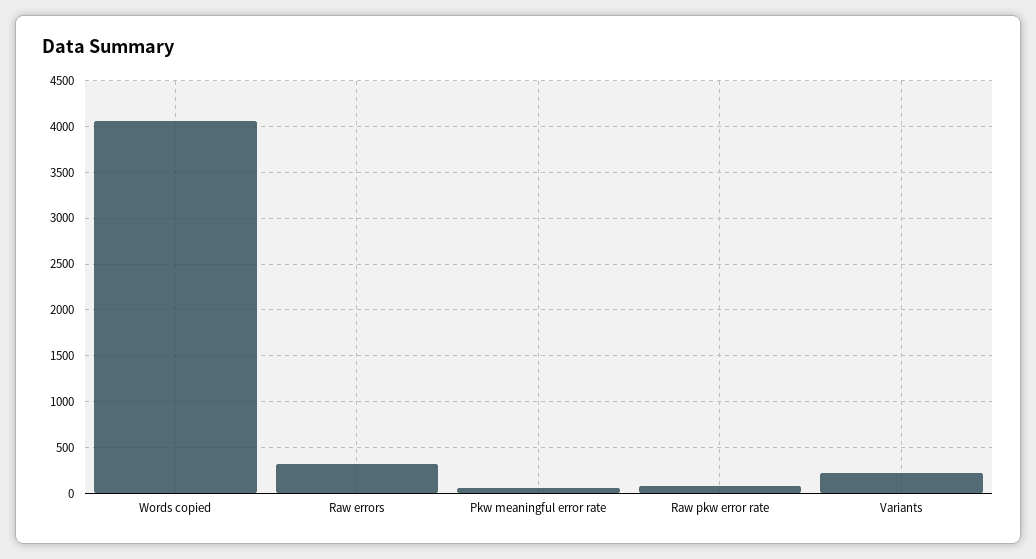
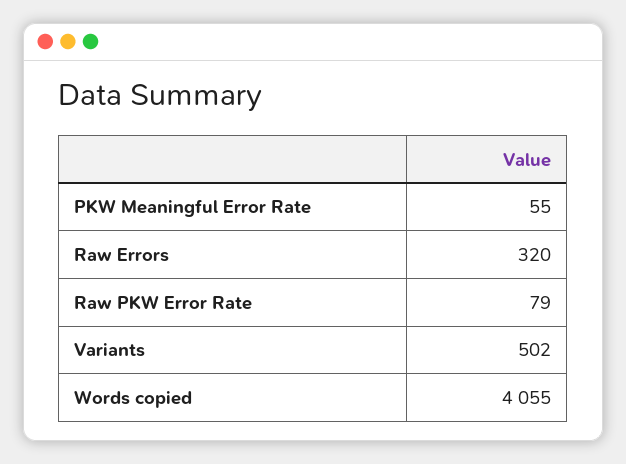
Variants: 200 -> 502

